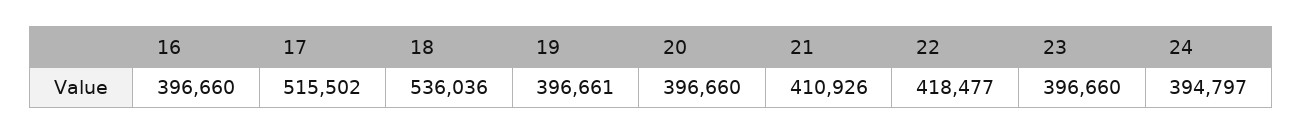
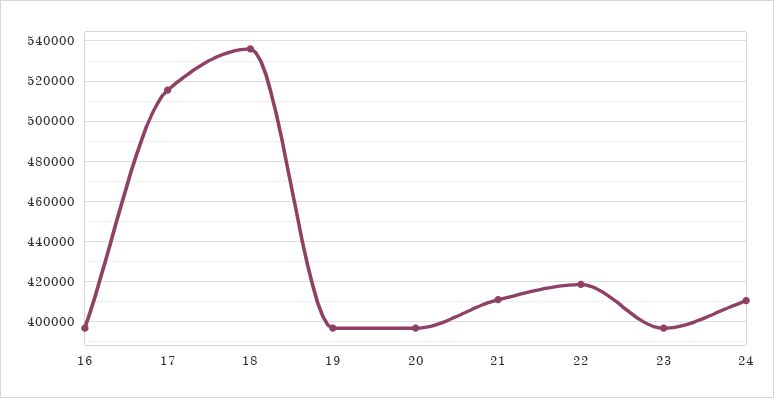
24: 394797 -> 410000

